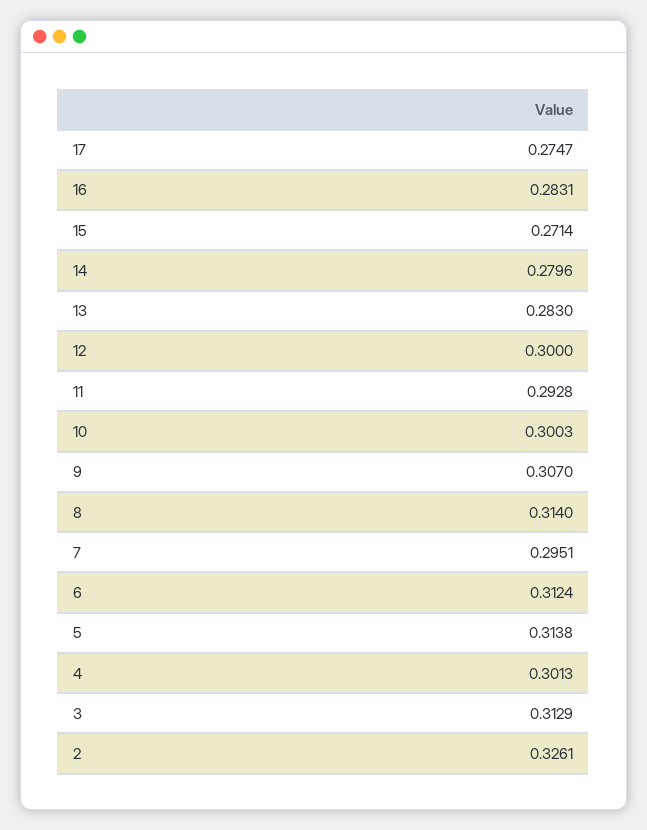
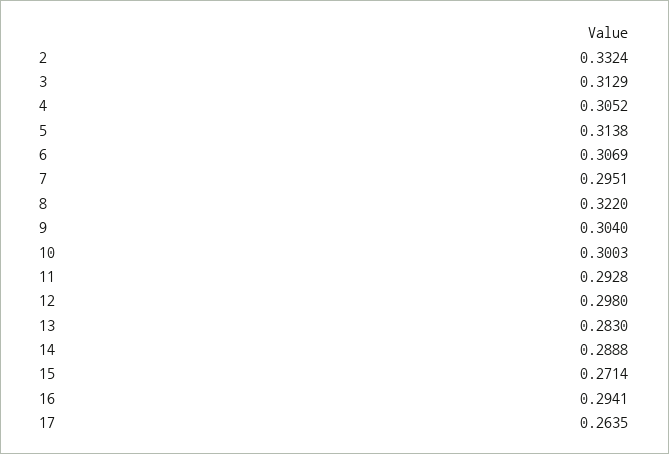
17: 0.2747 -> 0.2635
16: 0.2831 -> 0.2941
14: 0.2796 -> 0.2888
12: 0.3 -> 0.298
9: 0.307 -> 0.304
8: 0.314 -> 0.322
6: 0.3124 -> 0.3069
4: 0.3013 -> 0.3052
2: 0.3261 -> 0.3324

